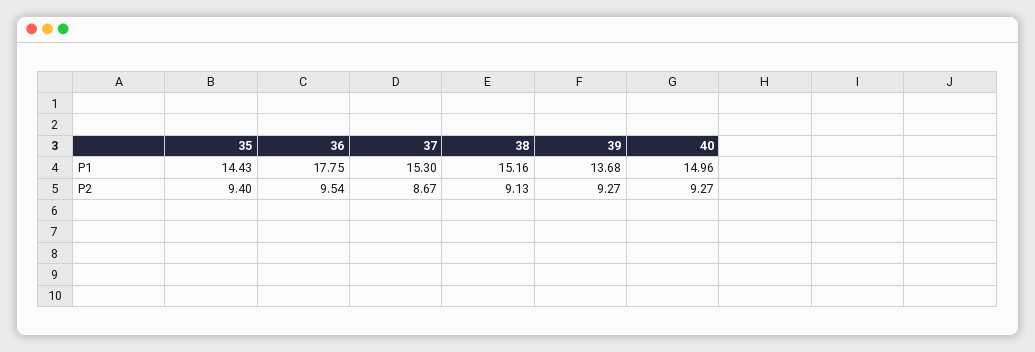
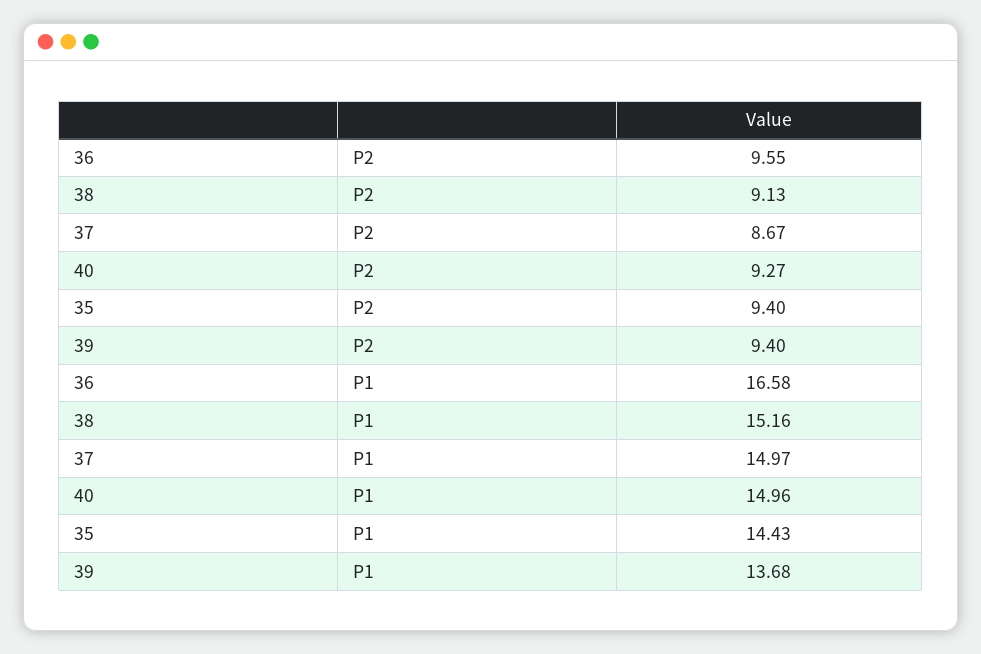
36, P1: 17.75 -> 16.58
37, P1: 15.3 -> 14.97
36, P2: 9.54 -> 9.55
39, P2: 9.27 -> 9.4

